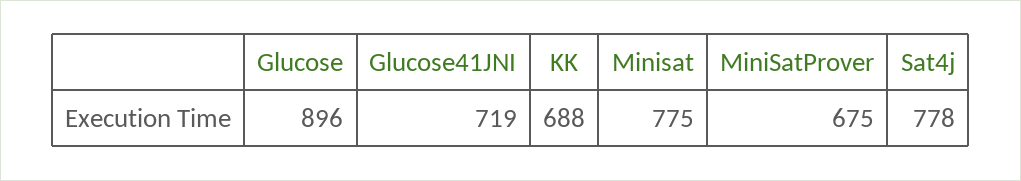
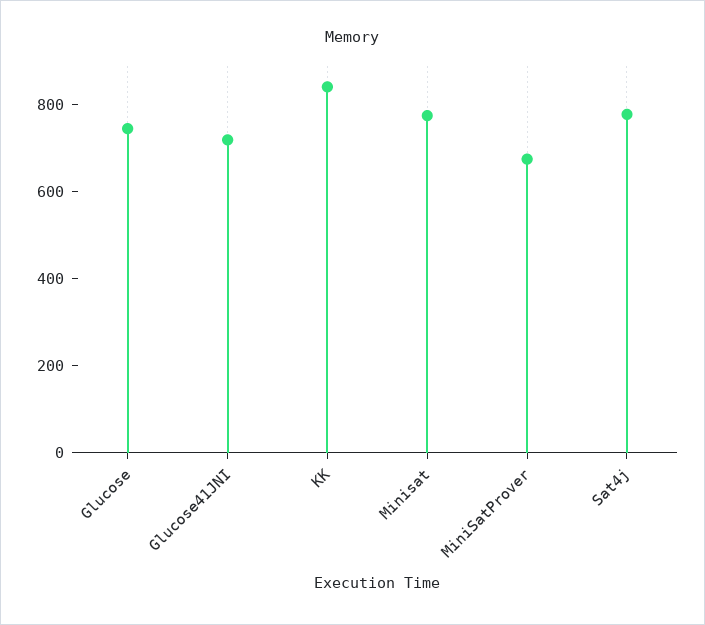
Glucose: 896 -> 750
KK: 688 -> 850

